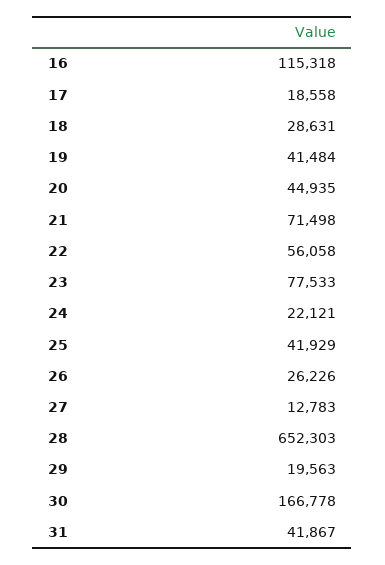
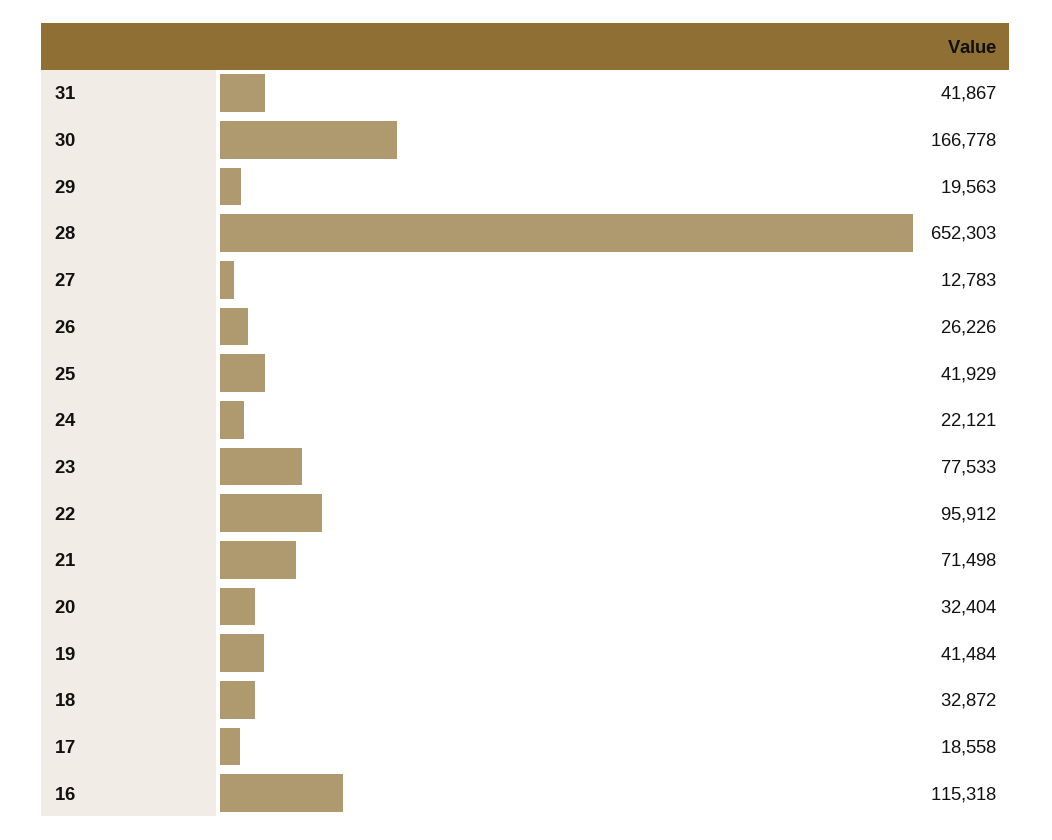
18: 28631 -> 32872
20: 44935 -> 32404
22: 56058 -> 95912

